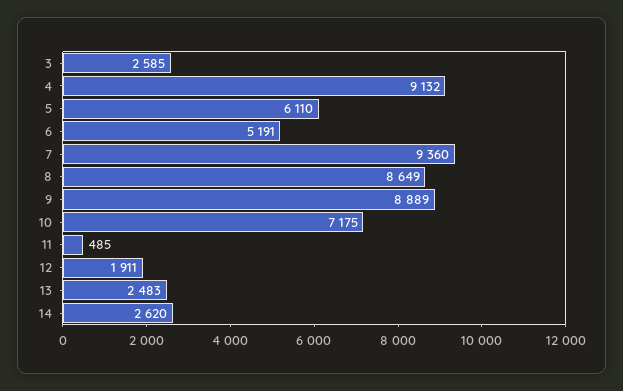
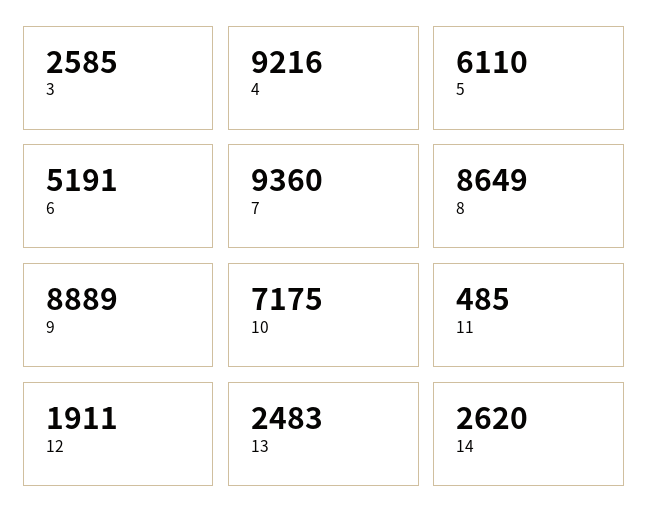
4: 9132 -> 9216

